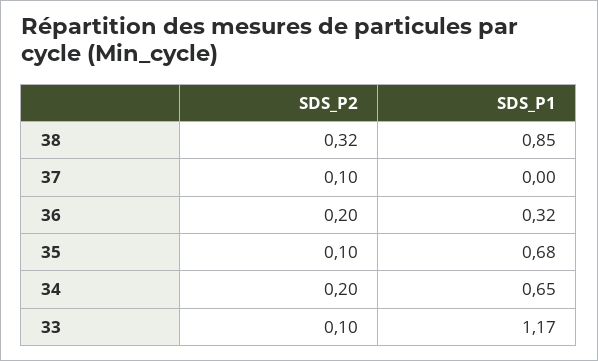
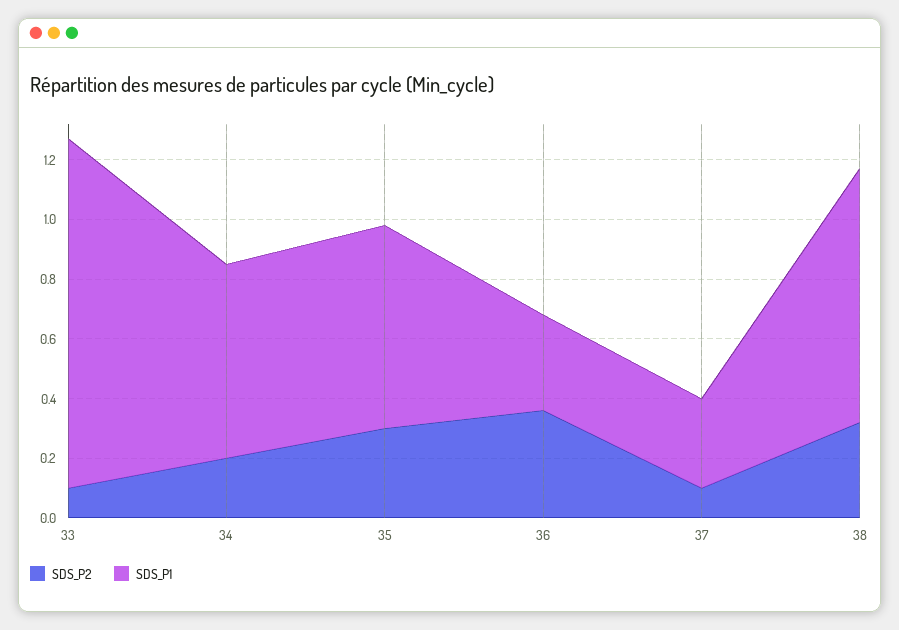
SDS_P1, 37: 0 -> 0.3
SDS_P2, 36: 0.2 -> 0.35
SDS_P2, 35: 0.1 -> 0.3

